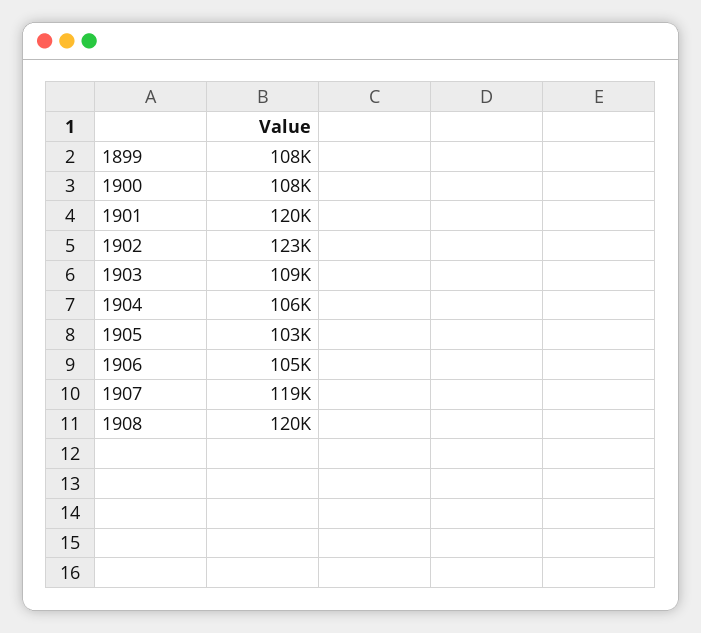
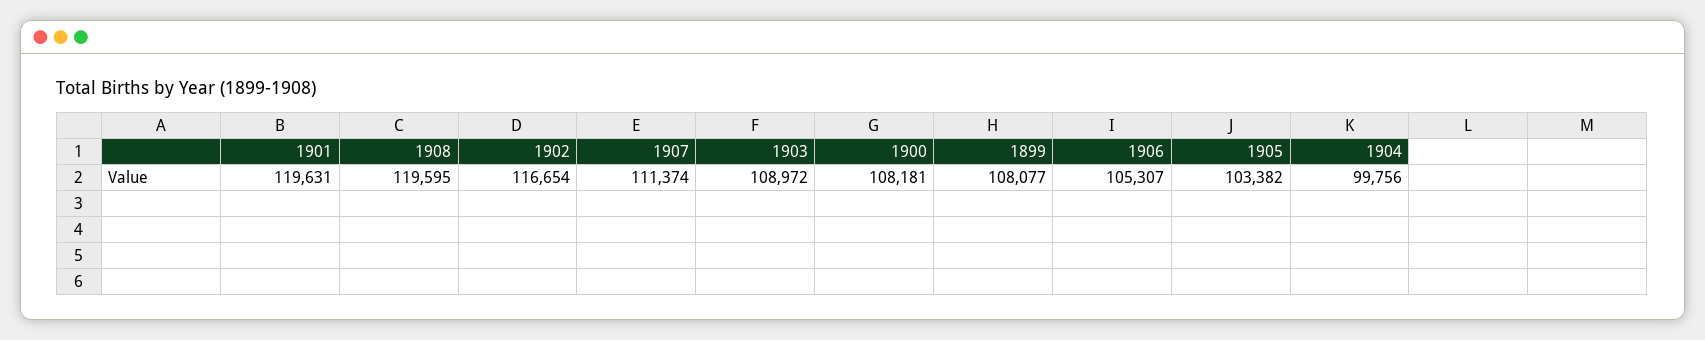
1902: 123000 -> 116654
1904: 106000 -> 99756
1907: 119000 -> 111374

